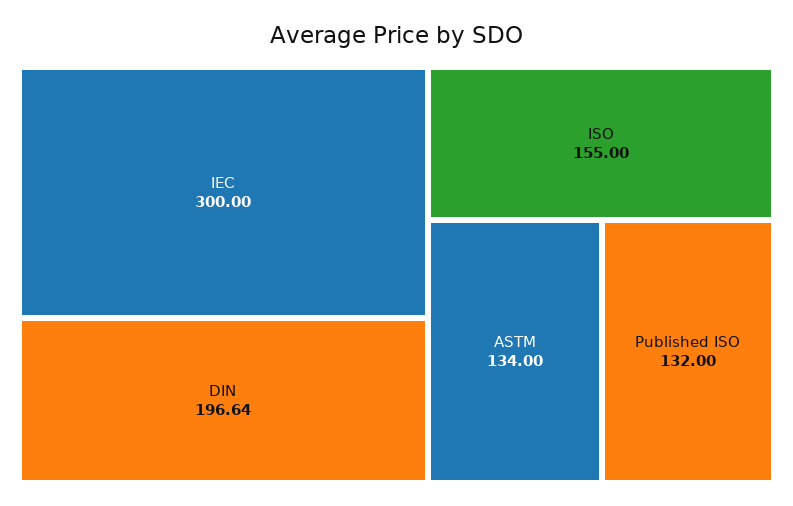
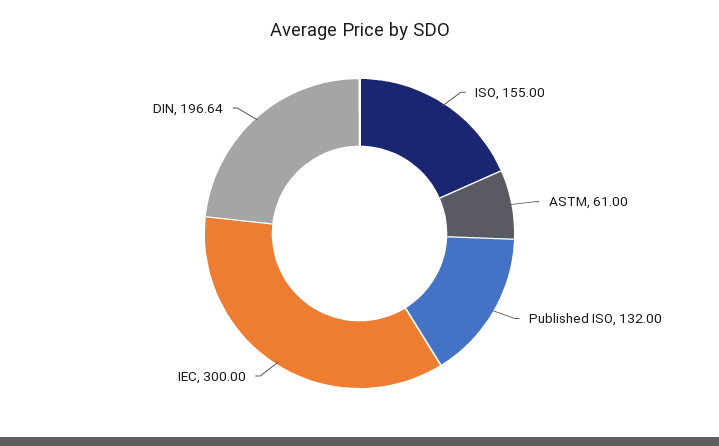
ASTM: 134 -> 61

